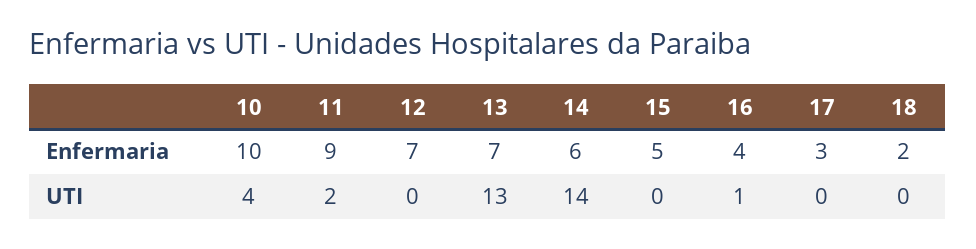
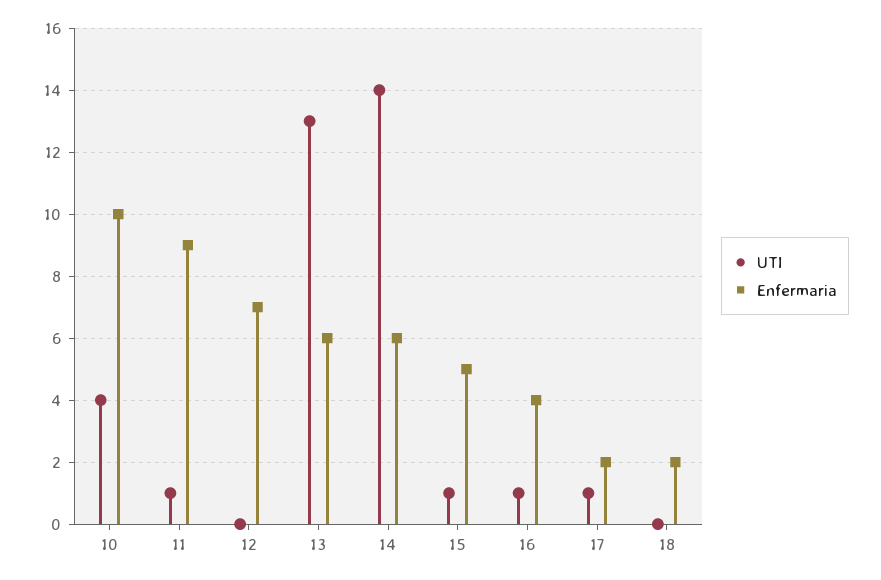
Enfermaria, 13: 7 -> 6
Enfermaria, 17: 3 -> 2
UTI, 11: 2 -> 1
UTI, 15: 0 -> 1
UTI, 17: 0 -> 1

